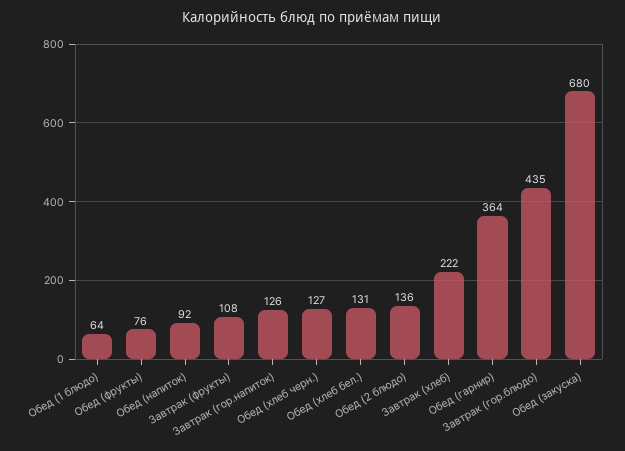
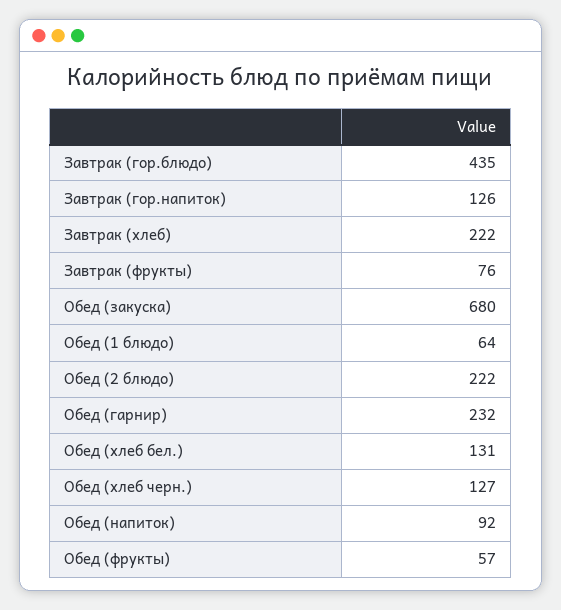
Обед (фрукты): 76 -> 57
Завтрак (фрукты): 108 -> 76
Обед (2 блюдо): 136 -> 222
Обед (гарнир): 364 -> 232

